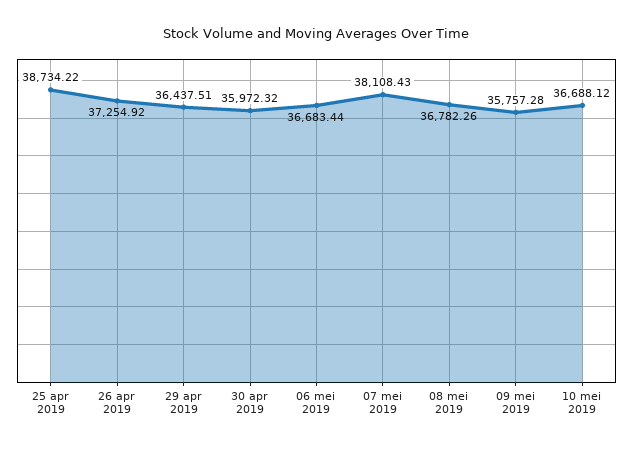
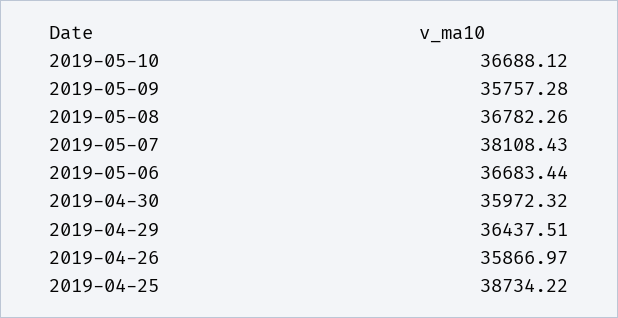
26 apr 2019: 37254.92 -> 35866.97

